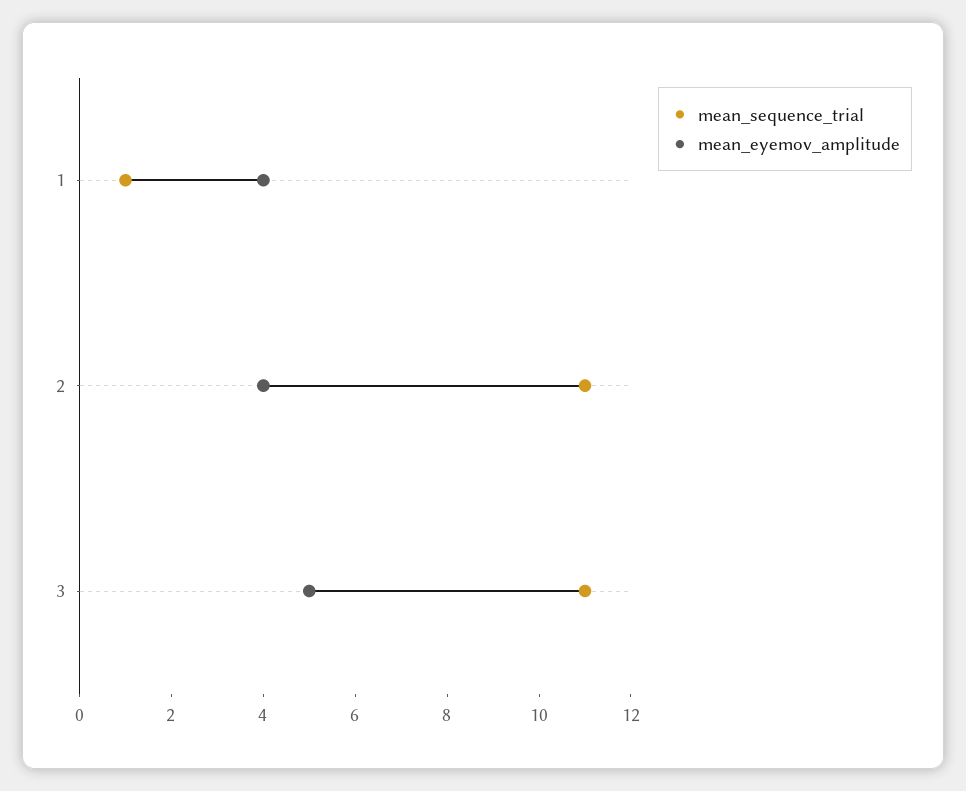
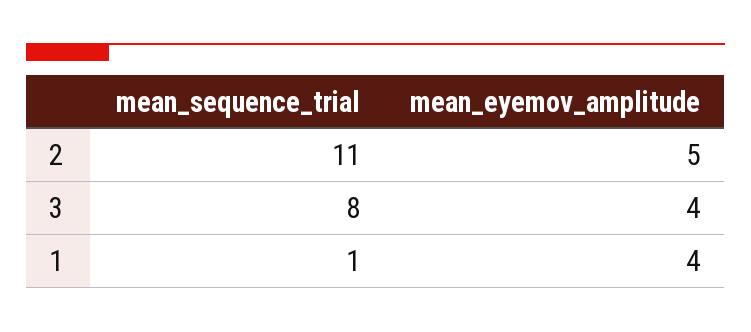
mean_eyemov_amplitude, 2: 4 -> 5
mean_sequence_trial, 3: 11 -> 8
mean_eyemov_amplitude, 3: 5 -> 4

